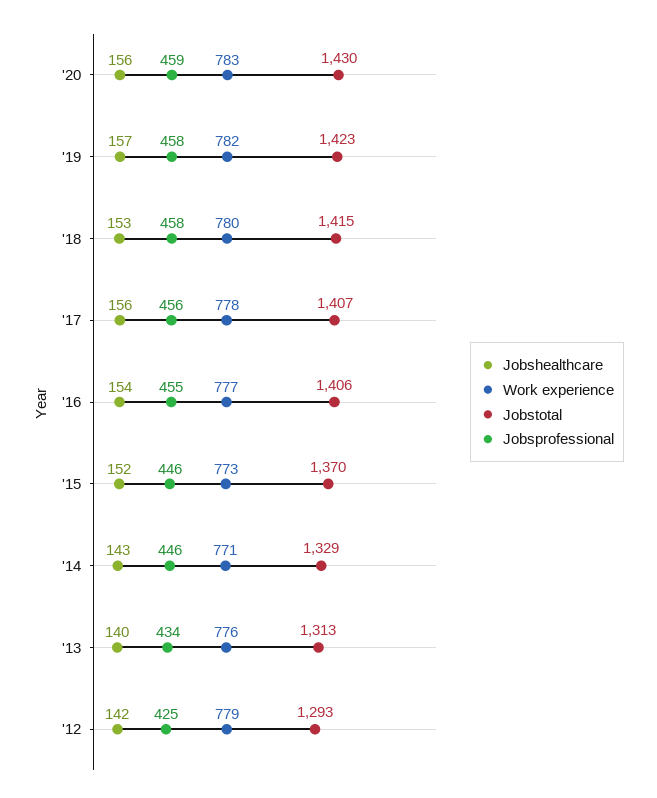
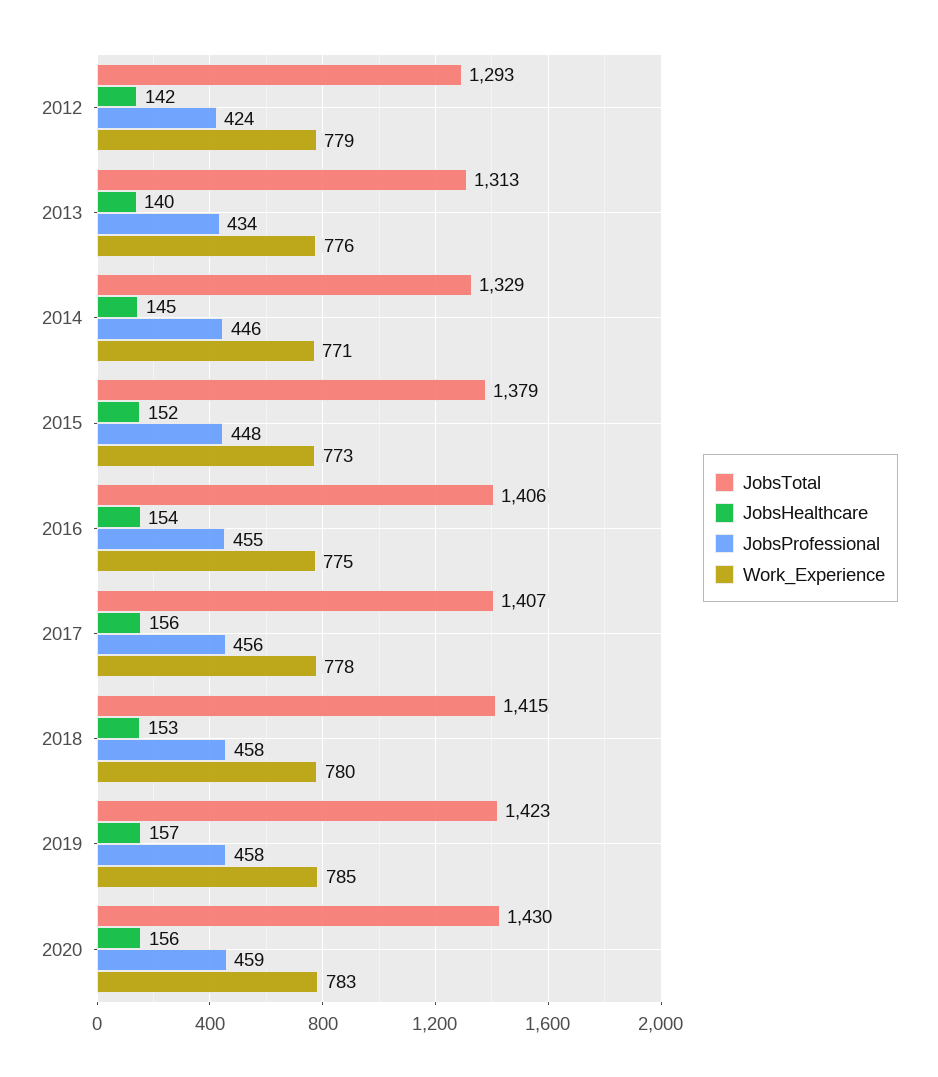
Work experience, '19: 782 -> 785
Work experience, '16: 777 -> 775
Jobstotal, '15: 1370 -> 1379
Jobsprofessional, '15: 446 -> 448
Jobshealthcare, '14: 143 -> 145
Jobsprofessional, '12: 425 -> 424

